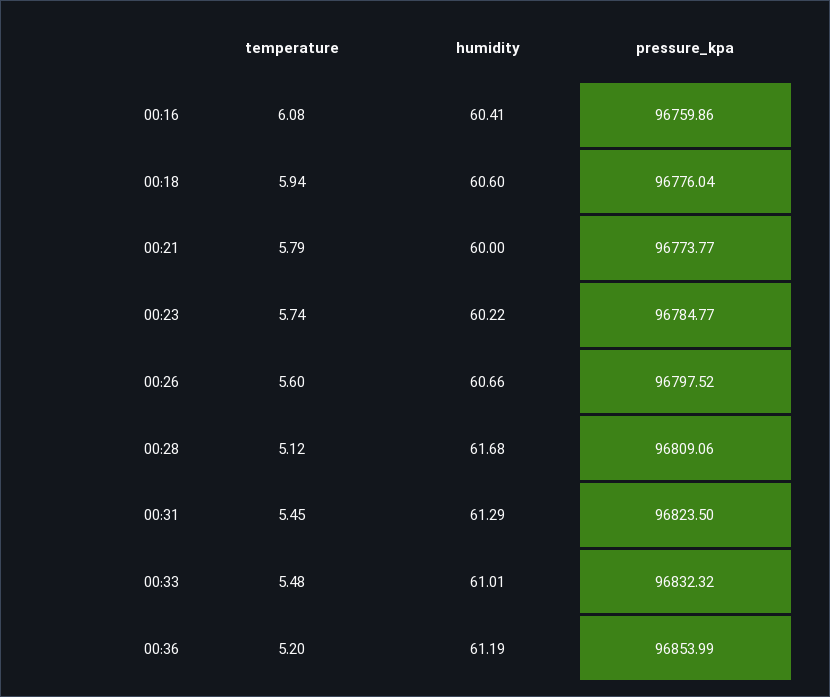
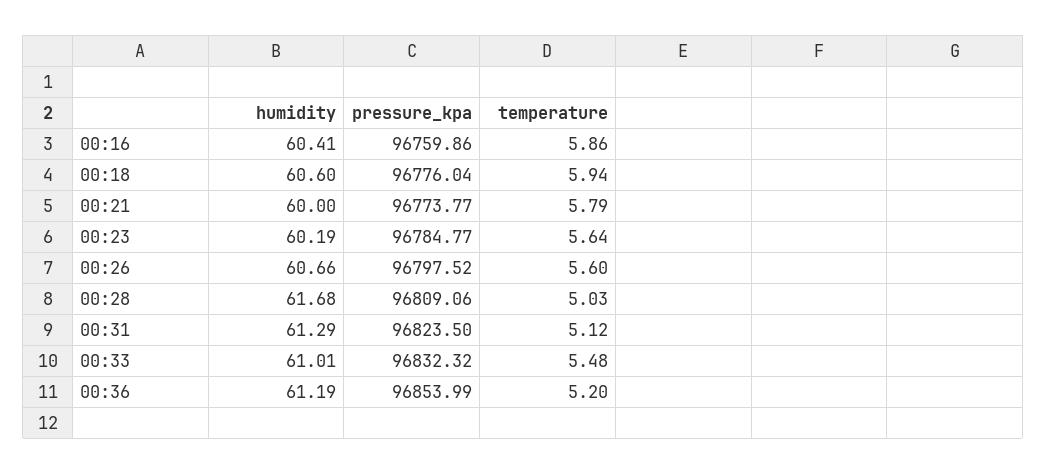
temperature, 00:16: 6.08 -> 5.86
temperature, 00:23: 5.74 -> 5.64
humidity, 00:23: 60.22 -> 60.19
temperature, 00:28: 5.12 -> 5.03
temperature, 00:31: 5.45 -> 5.12

